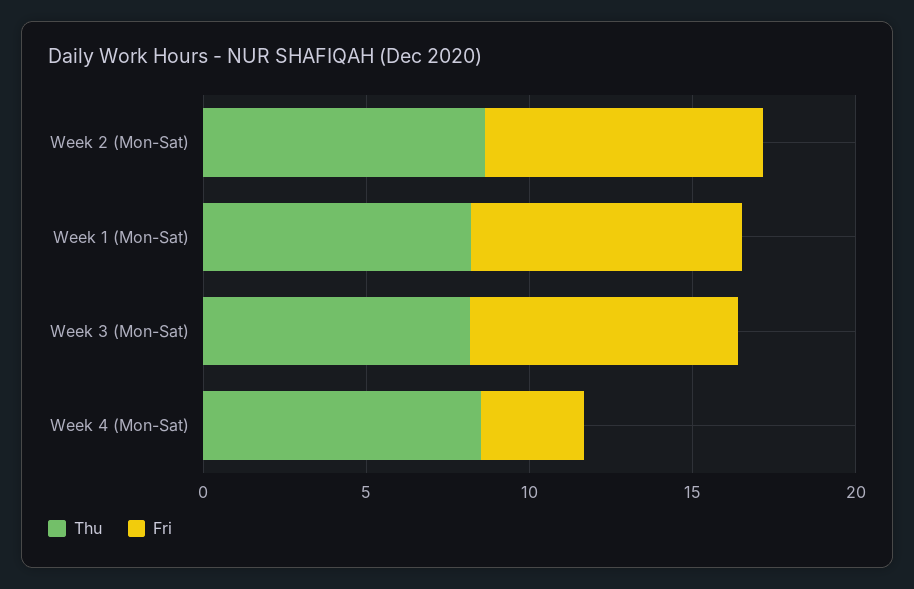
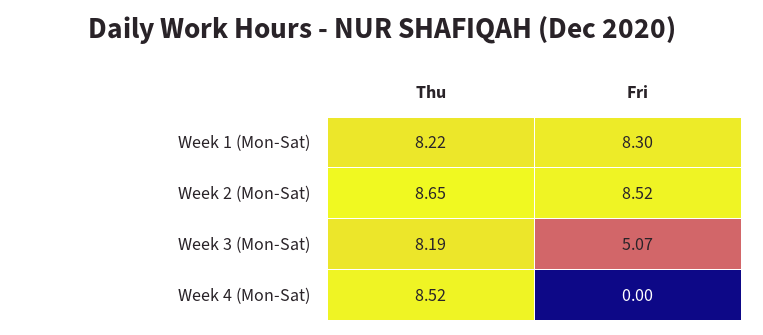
Fri, Week 3 (Mon-Sat): 8 -> 5.07
Fri, Week 4 (Mon-Sat): 3 -> 0

